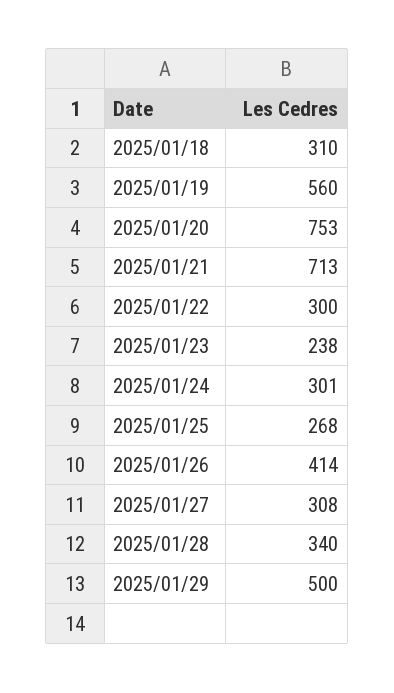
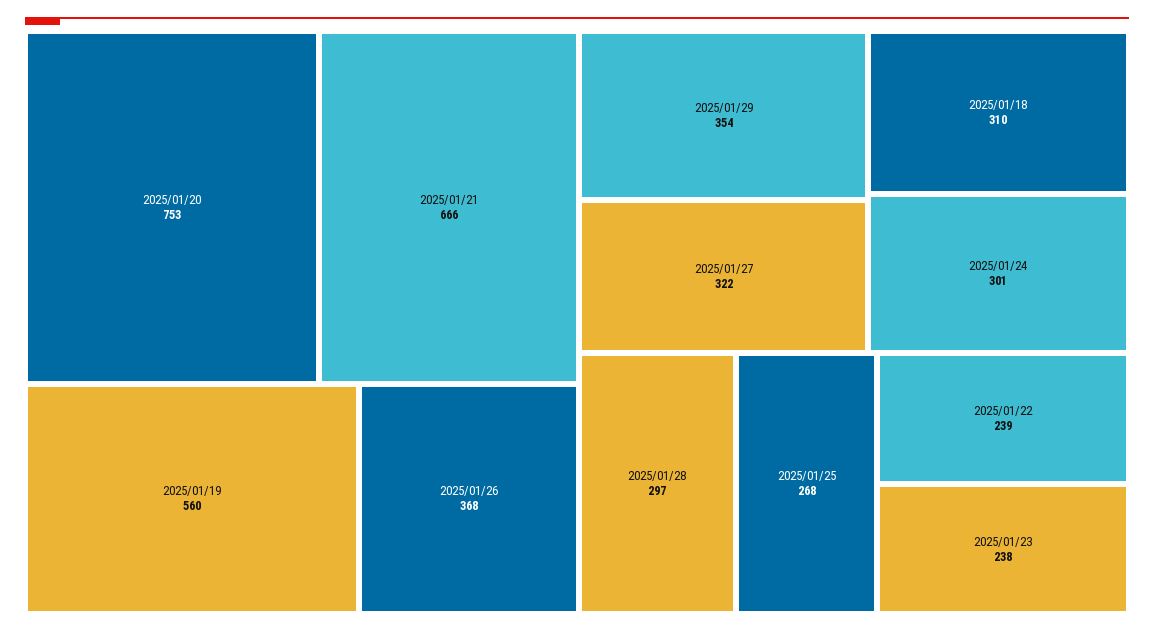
2025/01/21: 713 -> 666
2025/01/22: 300 -> 239
2025/01/26: 414 -> 368
2025/01/27: 308 -> 322
2025/01/28: 340 -> 297
2025/01/29: 500 -> 354

